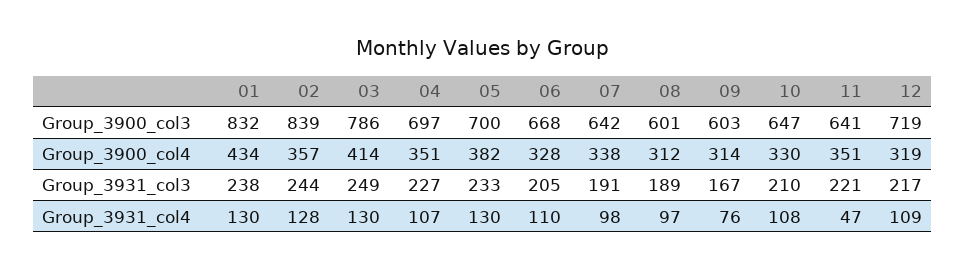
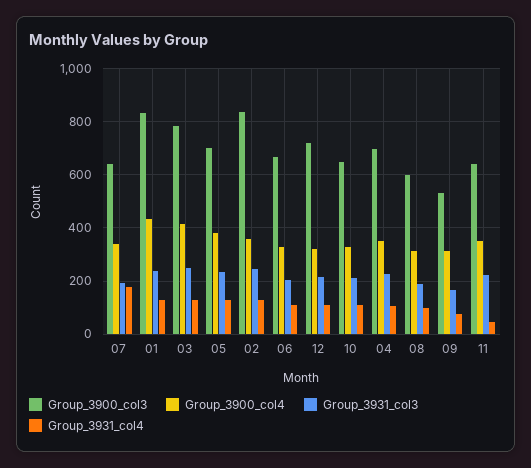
Group_3900_col3, 09: 603 -> 525
Group_3931_col4, 07: 98 -> 175

